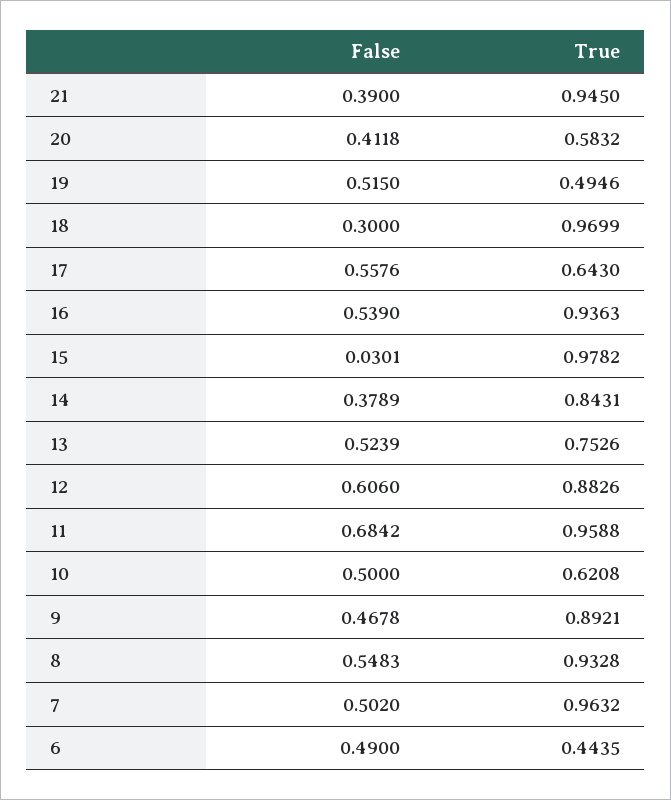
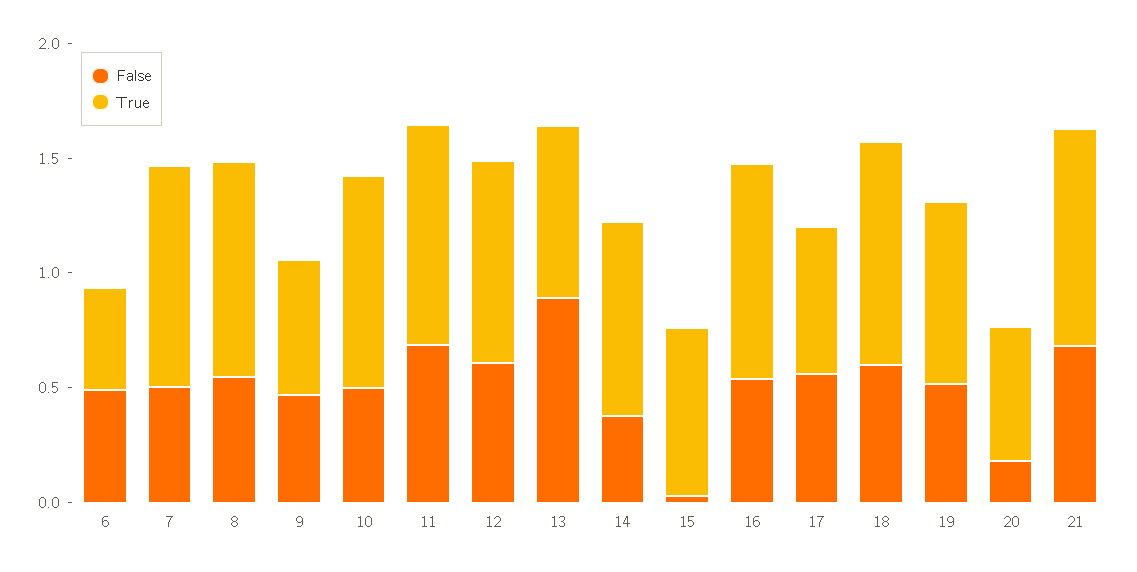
False, 21: 0.39 -> 0.7
False, 20: 0.4118 -> 0.2
True, 19: 0.4946 -> 0.8
False, 18: 0.3 -> 0.6
True, 15: 0.9782 -> 0.7
False, 13: 0.5239 -> 0.9
True, 10: 0.6208 -> 0.9
True, 9: 0.8921 -> 0.6

